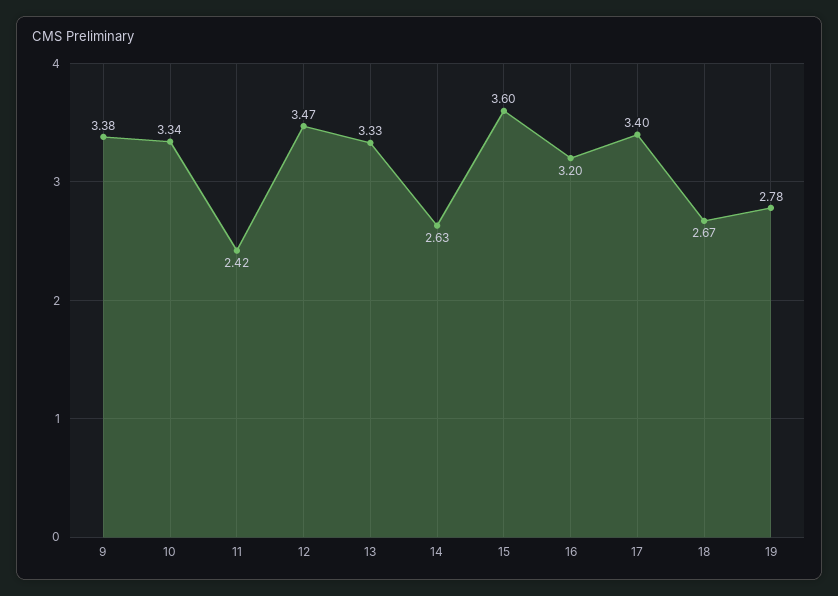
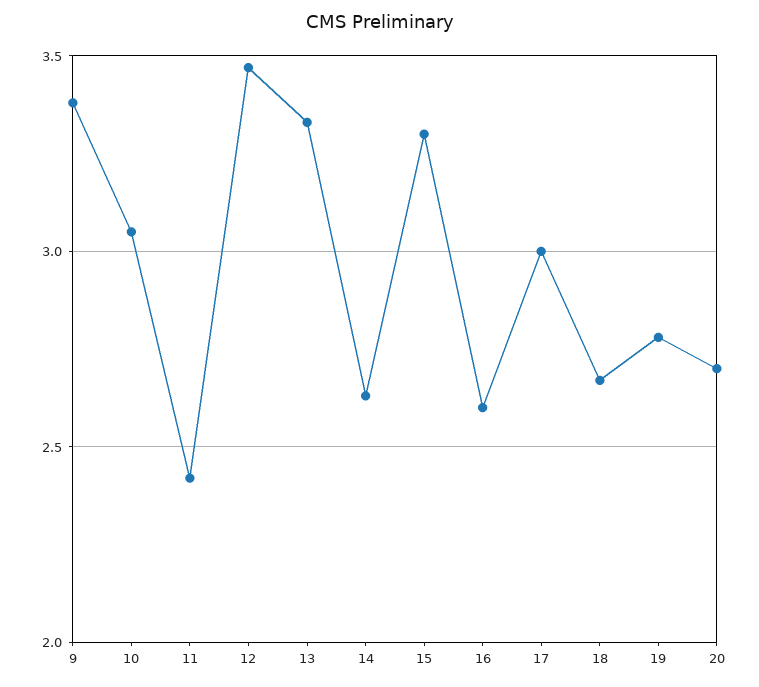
10: 3.34 -> 3.05
15: 3.6 -> 3.3
16: 3.2 -> 2.6
17: 3.4 -> 3
20: none -> 2.7

